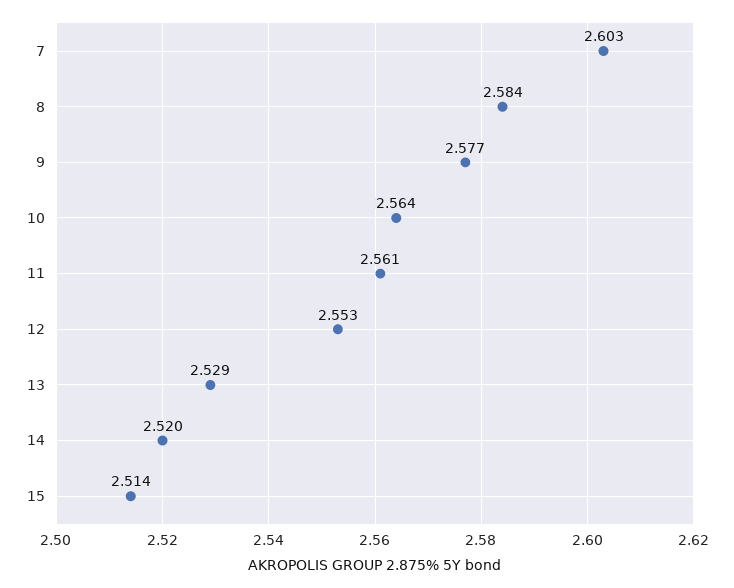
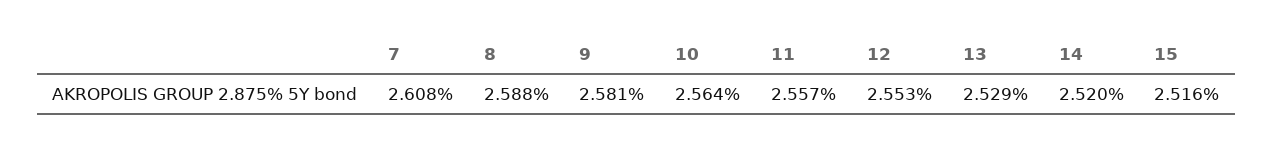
7: 2.603 -> 2.608
8: 2.584 -> 2.588
9: 2.577 -> 2.581
11: 2.561 -> 2.557
15: 2.514 -> 2.516

